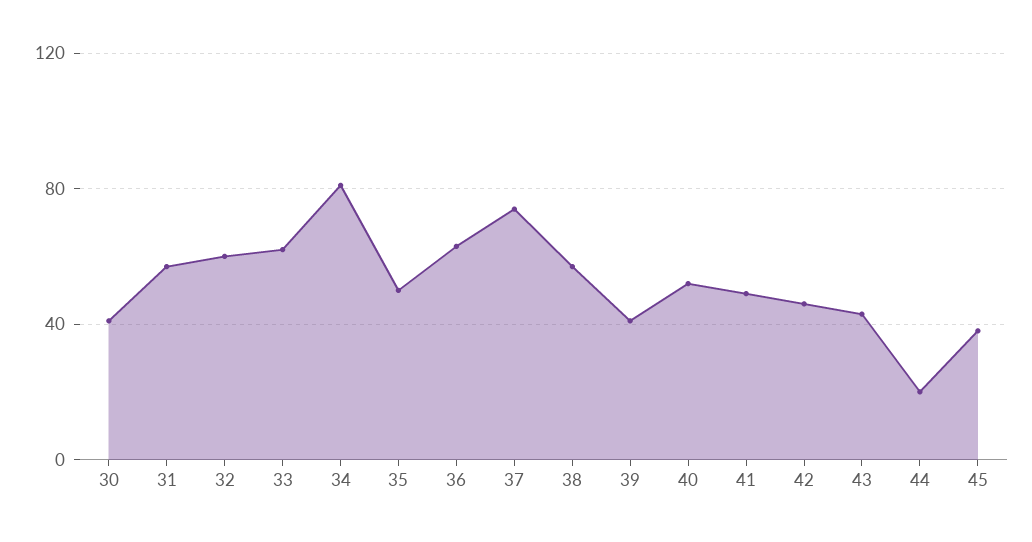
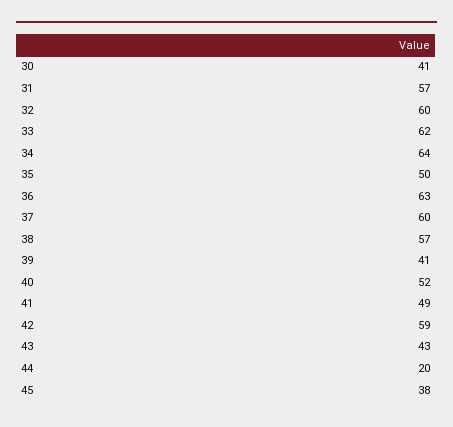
34: 80 -> 64
37: 75 -> 60
42: 45 -> 59

